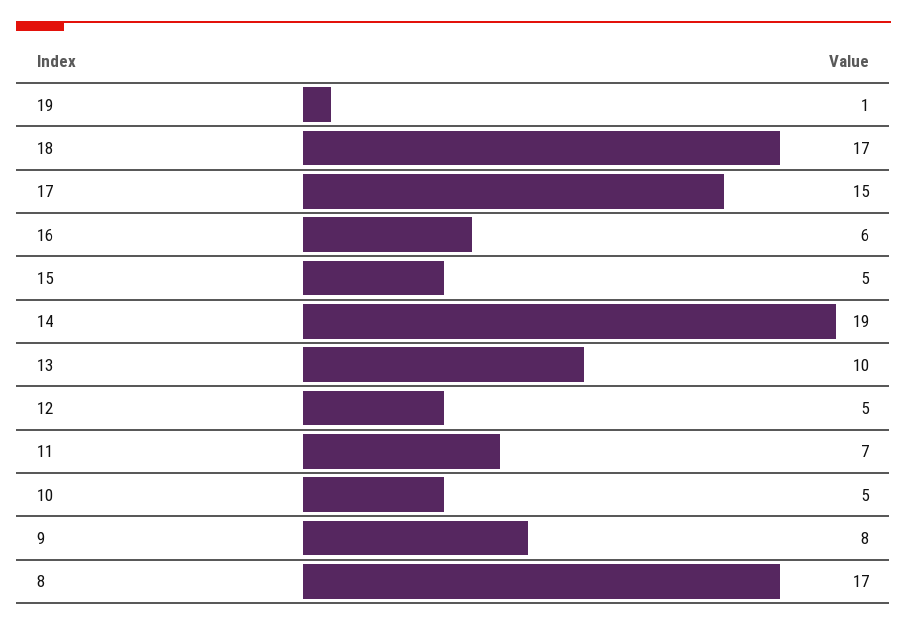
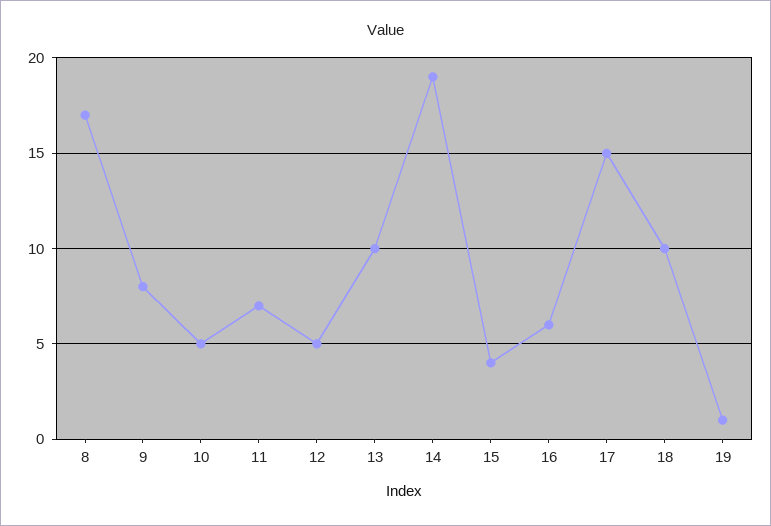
18: 17 -> 10
15: 5 -> 4

